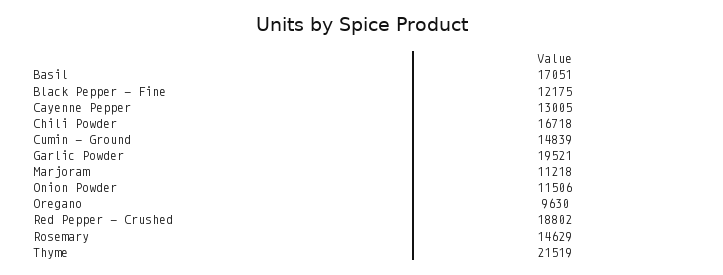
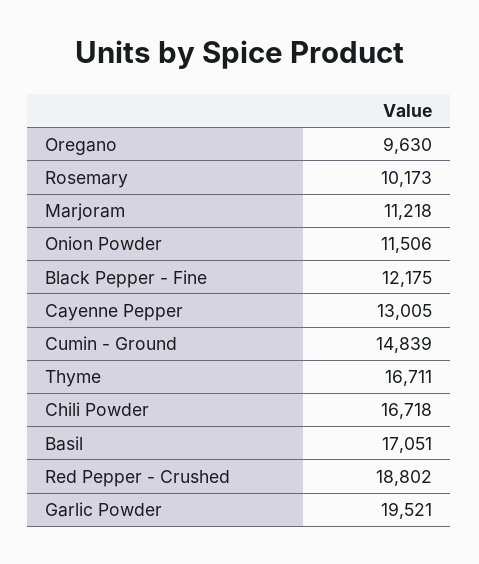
Rosemary: 14629 -> 10173
Thyme: 21519 -> 16711

